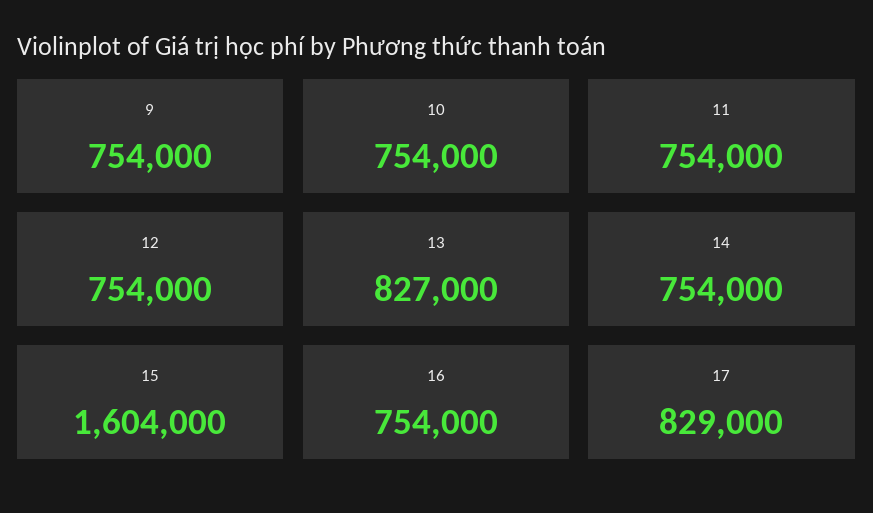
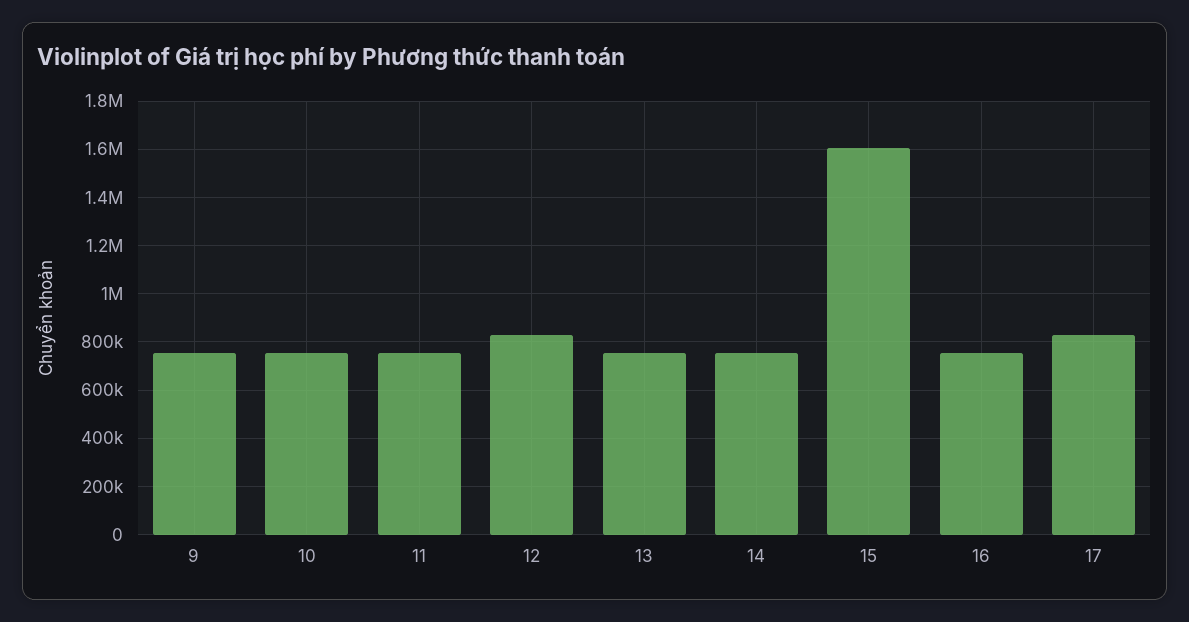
12: 754000 -> 825000
13: 827000 -> 750000

